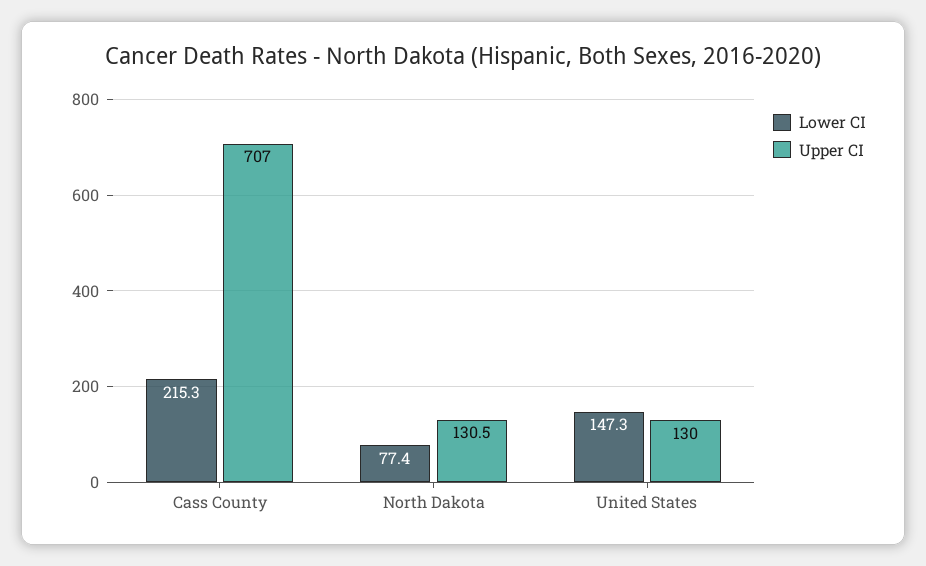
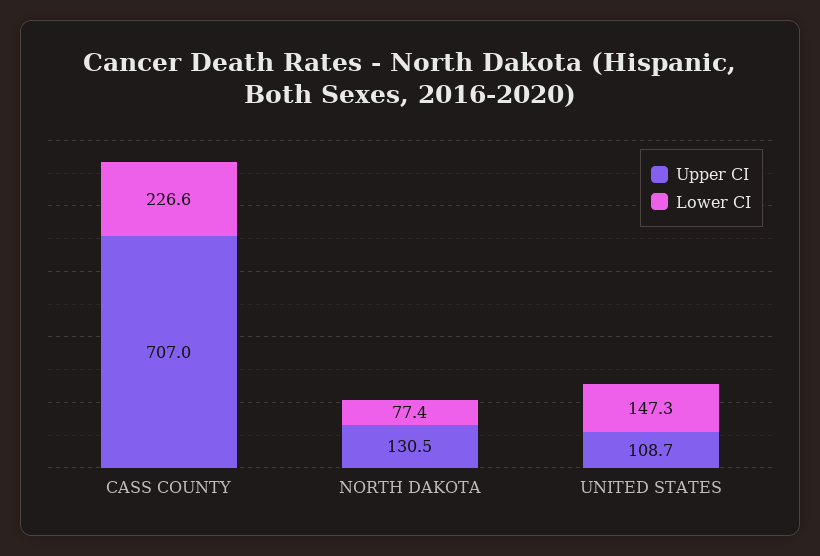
Lower CI, Cass County: 215.3 -> 226.6
Upper CI, United States: 130 -> 108.7

